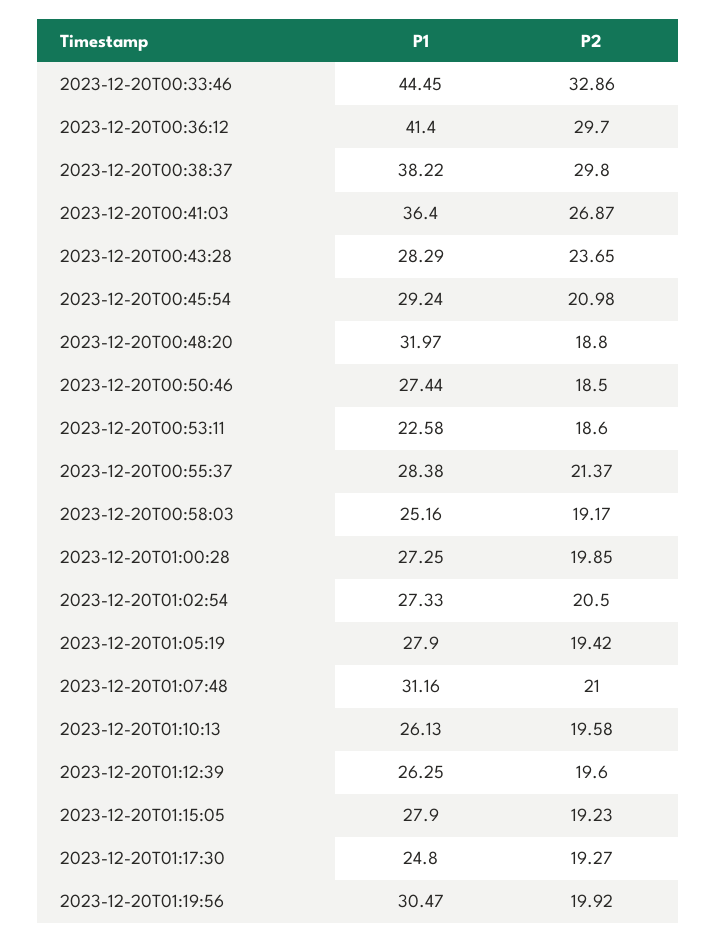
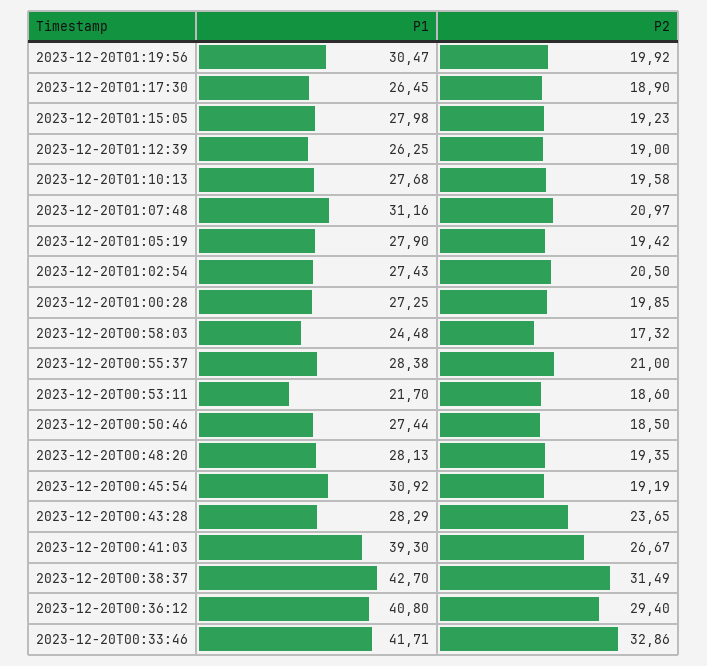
P1, 2023-12-20T00:33:46: 44.45 -> 41.71
P1, 2023-12-20T00:36:12: 41.4 -> 40.8
P2, 2023-12-20T00:36:12: 29.7 -> 29.4
P1, 2023-12-20T00:38:37: 38.22 -> 42.7
P2, 2023-12-20T00:38:37: 29.8 -> 31.49
P1, 2023-12-20T00:41:03: 36.4 -> 39.3
P2, 2023-12-20T00:41:03: 26.87 -> 26.67
P1, 2023-12-20T00:45:54: 29.24 -> 30.92
P2, 2023-12-20T00:45:54: 20.98 -> 19.19
P1, 2023-12-20T00:48:20: 31.97 -> 28.13
P2, 2023-12-20T00:48:20: 18.8 -> 19.35
P1, 2023-12-20T00:53:11: 22.58 -> 21.7
P2, 2023-12-20T00:55:37: 21.37 -> 21
P1, 2023-12-20T00:58:03: 25.16 -> 24.48
P2, 2023-12-20T00:58:03: 19.17 -> 17.32
P1, 2023-12-20T01:02:54: 27.33 -> 27.43
P2, 2023-12-20T01:07:48: 21 -> 20.97
P1, 2023-12-20T01:10:13: 26.13 -> 27.68
P2, 2023-12-20T01:12:39: 19.6 -> 19
P1, 2023-12-20T01:15:05: 27.9 -> 27.98
P1, 2023-12-20T01:17:30: 24.8 -> 26.45
P2, 2023-12-20T01:17:30: 19.27 -> 18.9

